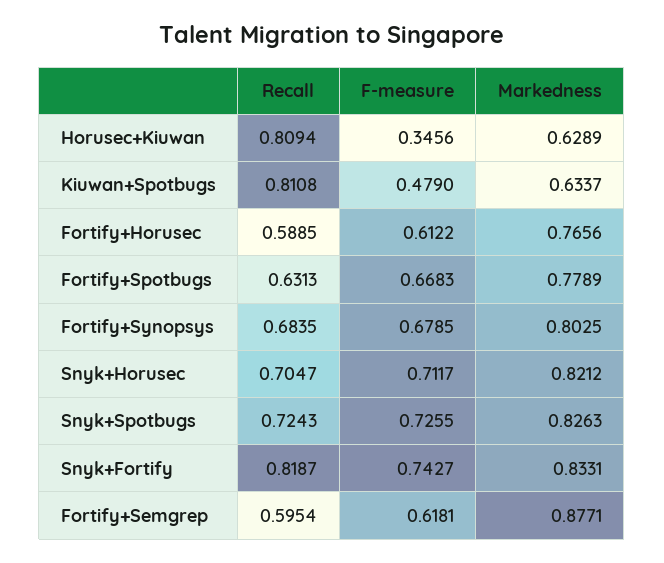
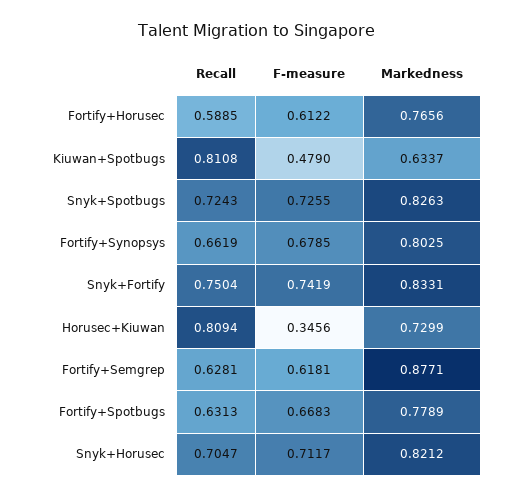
Markedness, Horusec+Kiuwan: 0.6289 -> 0.7299
Recall, Fortify+Synopsys: 0.6835 -> 0.6619
Recall, Snyk+Fortify: 0.8187 -> 0.7504
F-measure, Snyk+Fortify: 0.7427 -> 0.7419
Recall, Fortify+Semgrep: 0.5954 -> 0.6281

